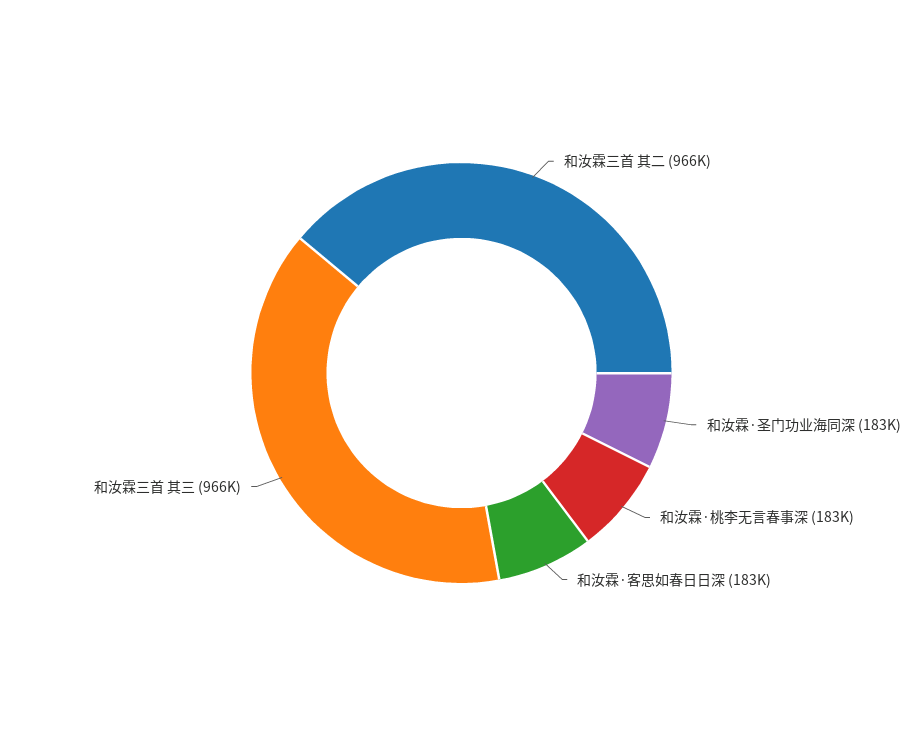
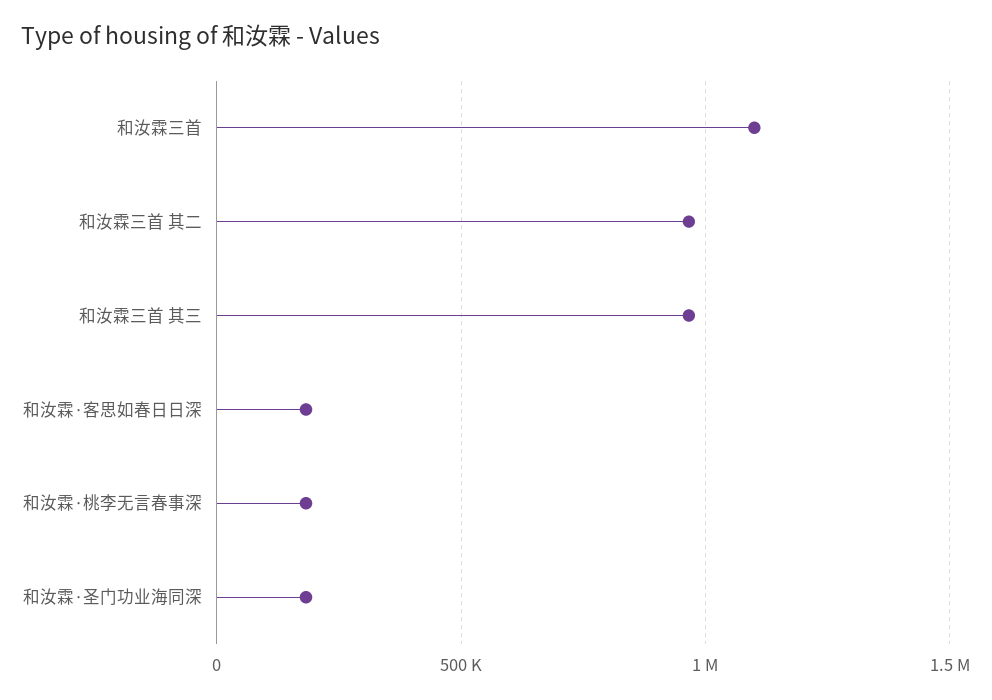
和汝霖三首: none -> 1100000

